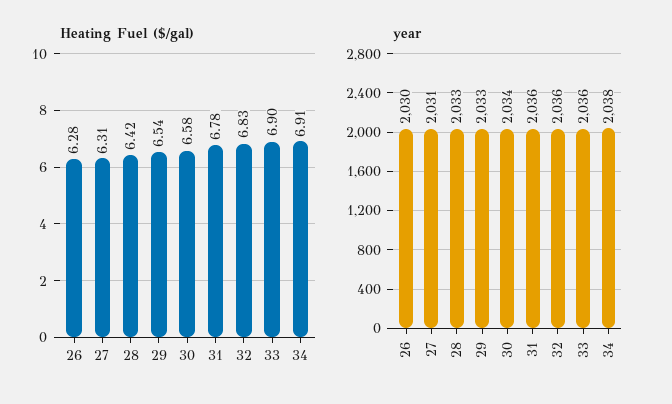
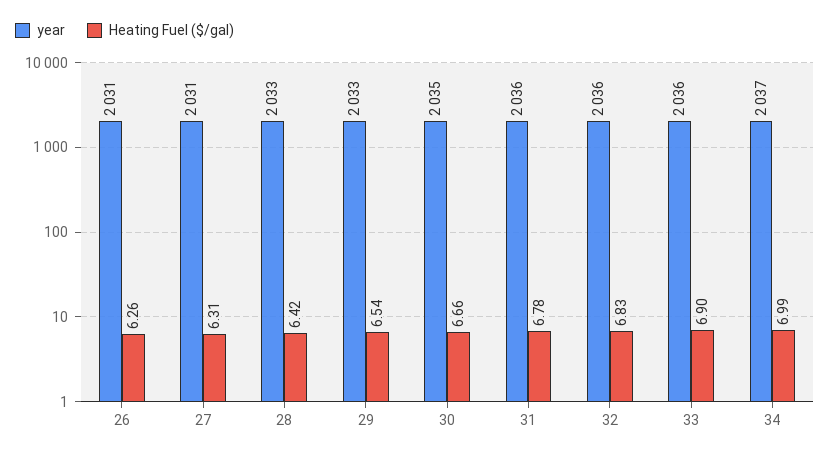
Heating Fuel ($/gal), 26: 6.28 -> 6.26
Heating Fuel ($/gal), 30: 6.58 -> 6.66
Heating Fuel ($/gal), 34: 6.91 -> 6.99
year, 26: 2030 -> 2031
year, 30: 2034 -> 2035
year, 34: 2038 -> 2037

